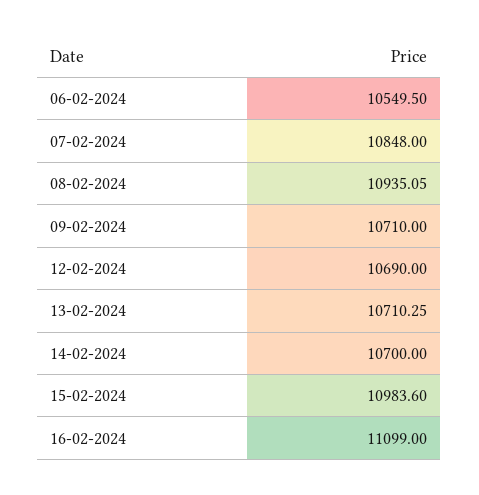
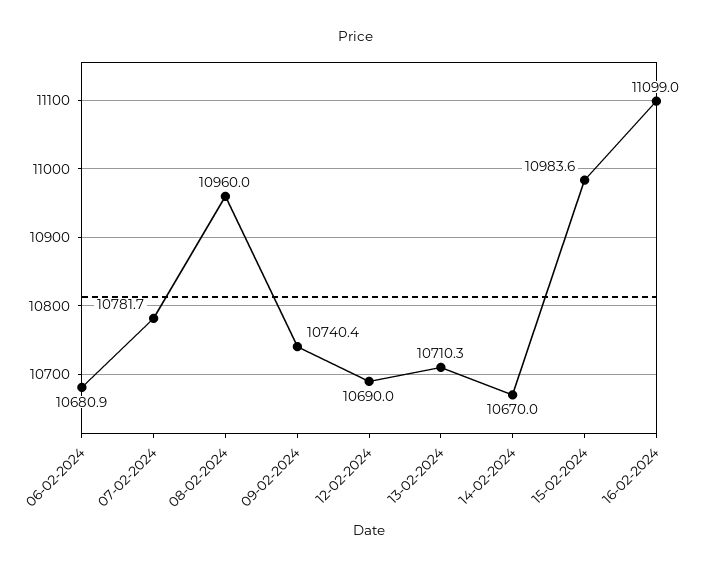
06-02-2024: 10549.5 -> 10680.9
07-02-2024: 10848 -> 10781.7
08-02-2024: 10935.05 -> 10960
09-02-2024: 10710 -> 10740.4
14-02-2024: 10700 -> 10670

